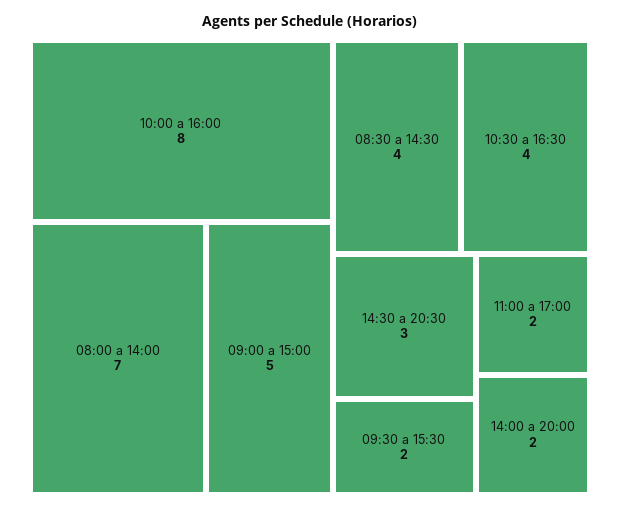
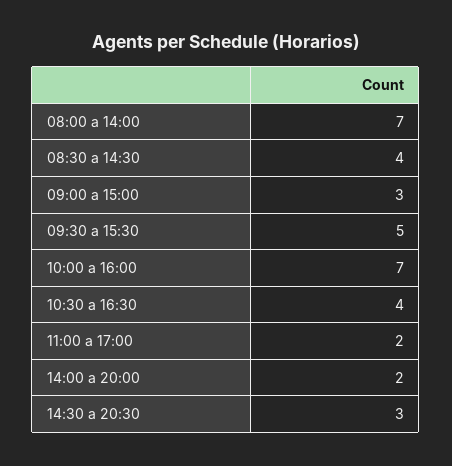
10:00 a 16:00: 8 -> 7
09:00 a 15:00: 5 -> 3
09:30 a 15:30: 2 -> 5

